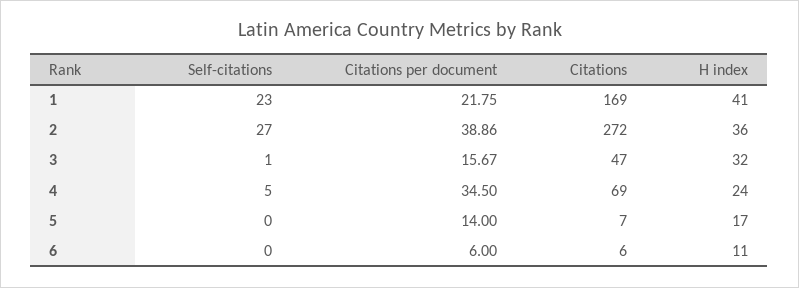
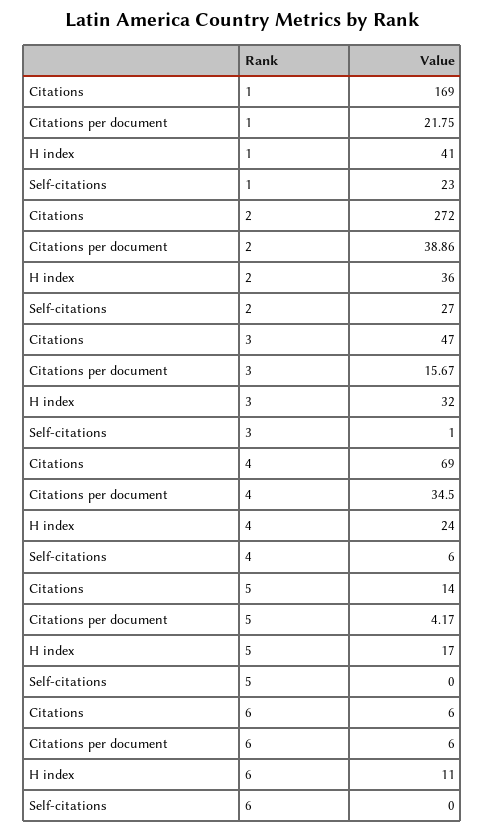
Self-citations, 4: 5 -> 6
Citations per document, 5: 14 -> 4.17
Citations, 5: 7 -> 14

